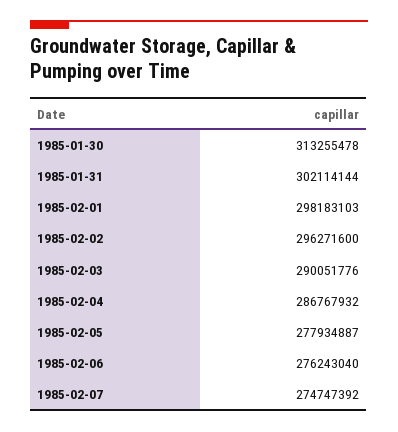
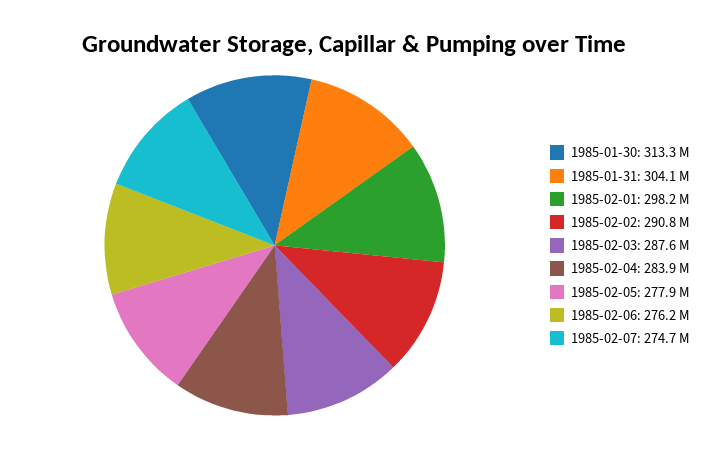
1985-01-31: 302114144 -> 304100000
1985-02-02: 296271600 -> 290800000
1985-02-03: 290051776 -> 287600000
1985-02-04: 286767932 -> 283900000

